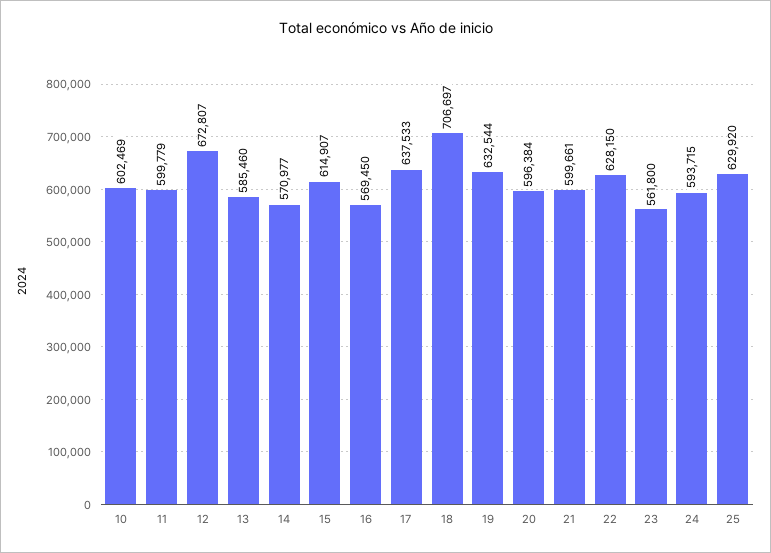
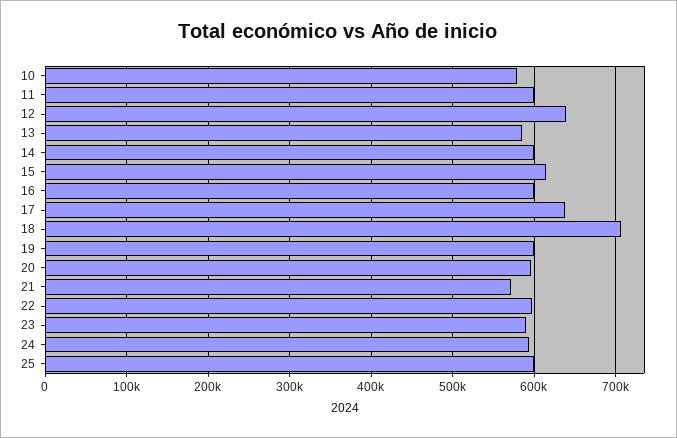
10: 602469 -> 580000
12: 672807 -> 640000
14: 570977 -> 600000
16: 569450 -> 600000
19: 632544 -> 600000
21: 599661 -> 570000
22: 628150 -> 600000
23: 561800 -> 590000
25: 629920 -> 600000

